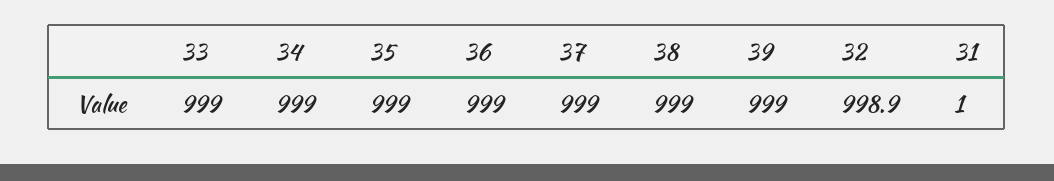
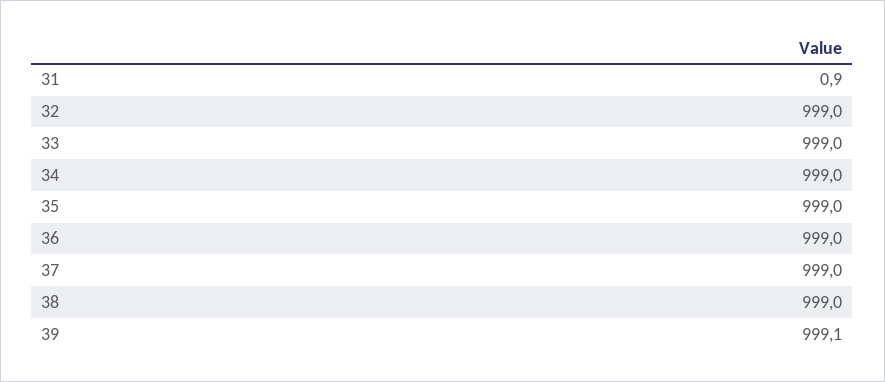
39: 999 -> 999.1
32: 998.9 -> 999
31: 1 -> 0.9

